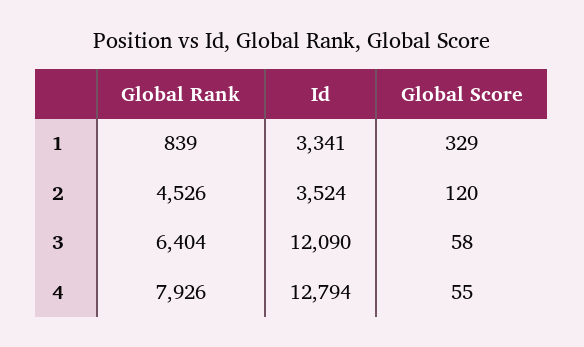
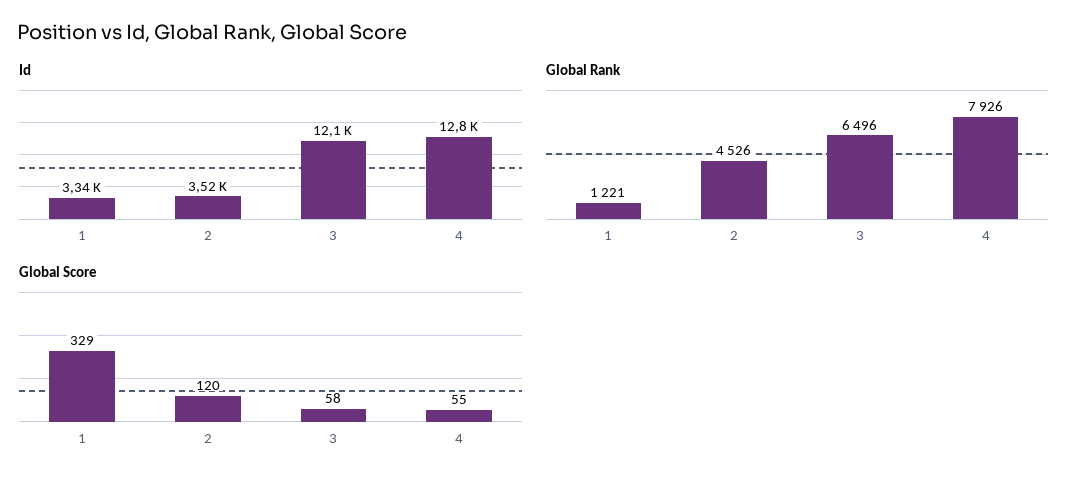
Global Rank, 1: 839 -> 1221
Global Rank, 3: 6404 -> 6496

